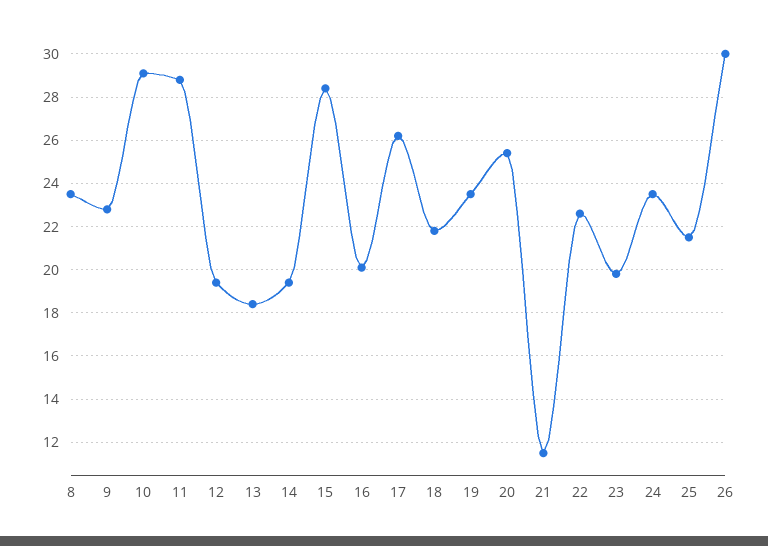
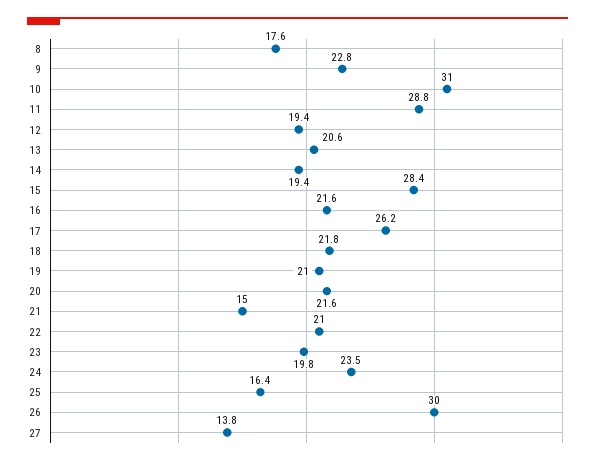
8: 23.5 -> 17.6
10: 29 -> 31
13: 18.5 -> 20.6
16: 20 -> 21.6
19: 23.5 -> 21
20: 25.5 -> 21.6
21: 11.5 -> 15
22: 22.5 -> 21
25: 21.5 -> 16.4
27: none -> 13.8

